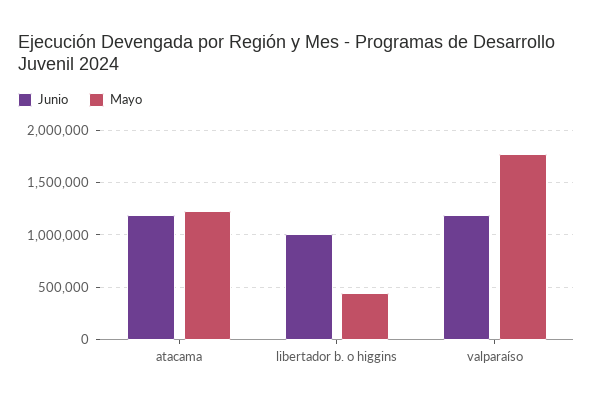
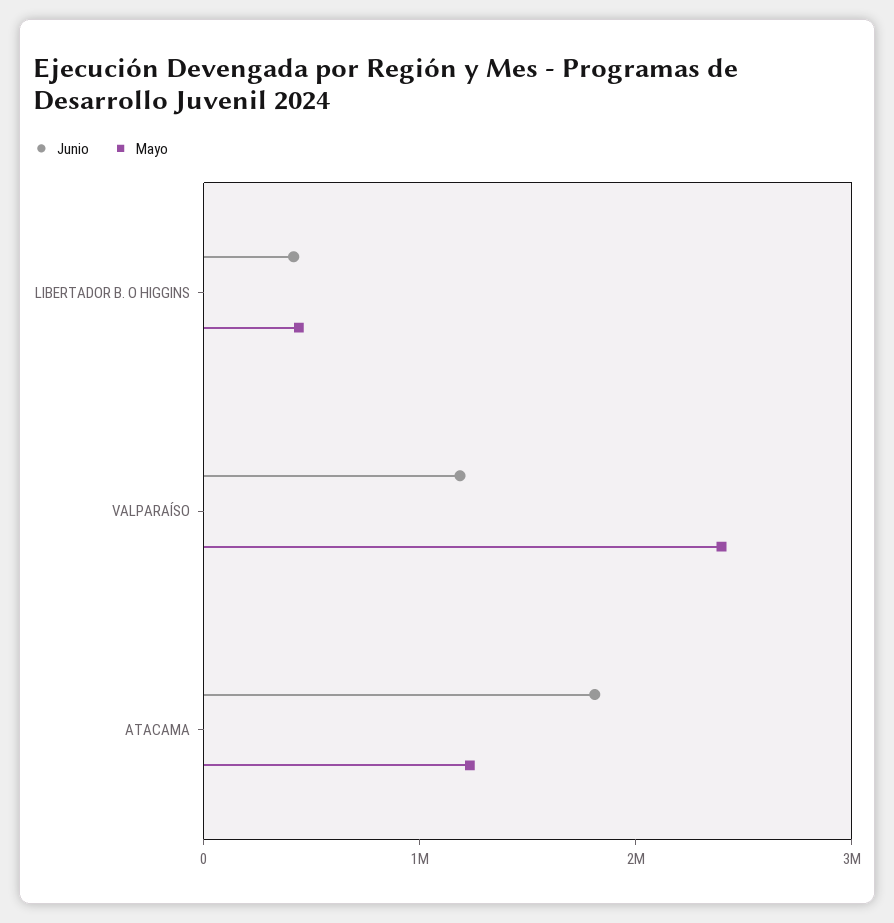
Junio, atacama: 1200000 -> 1800000
Junio, libertador b. o higgins: 1000000 -> 400000
Mayo, valparaíso: 1800000 -> 2400000

